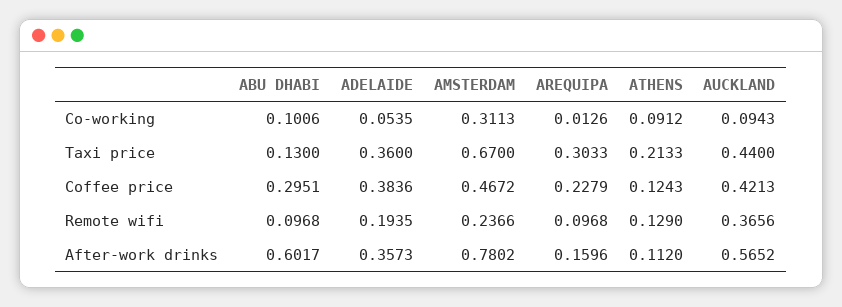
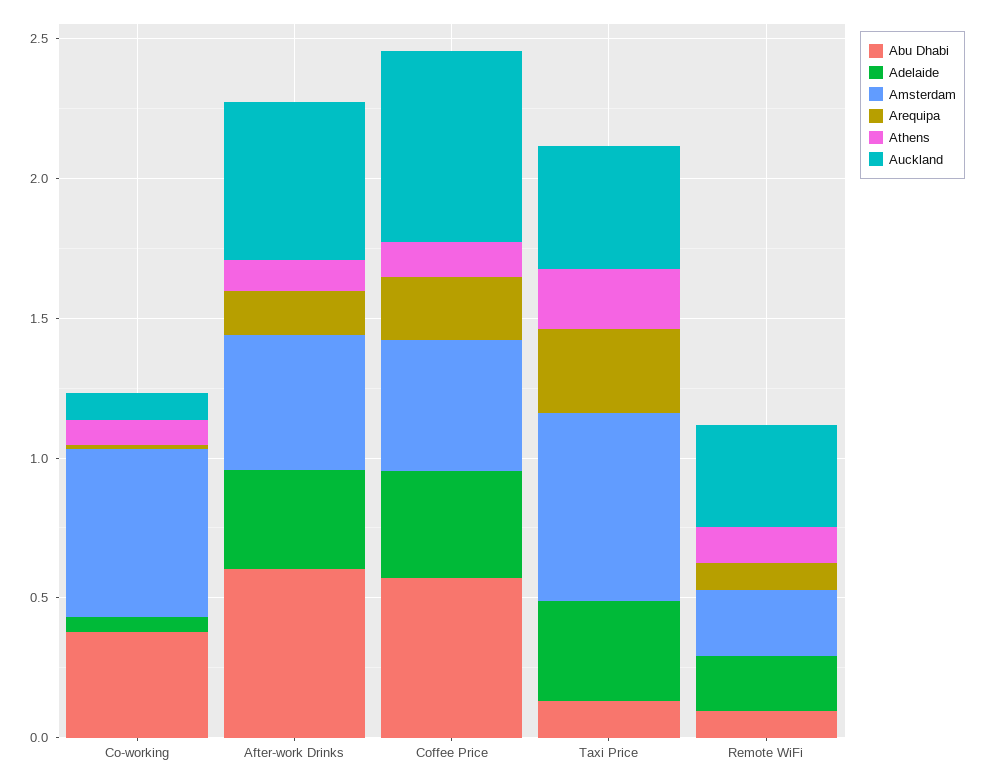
ABU DHABI, Co-working: 0.1006 -> 0.4
AMSTERDAM, Co-working: 0.3113 -> 0.6
ABU DHABI, Coffee price: 0.2951 -> 0.6
AUCKLAND, Coffee price: 0.4213 -> 0.7
AMSTERDAM, After-work drinks: 0.7802 -> 0.5

